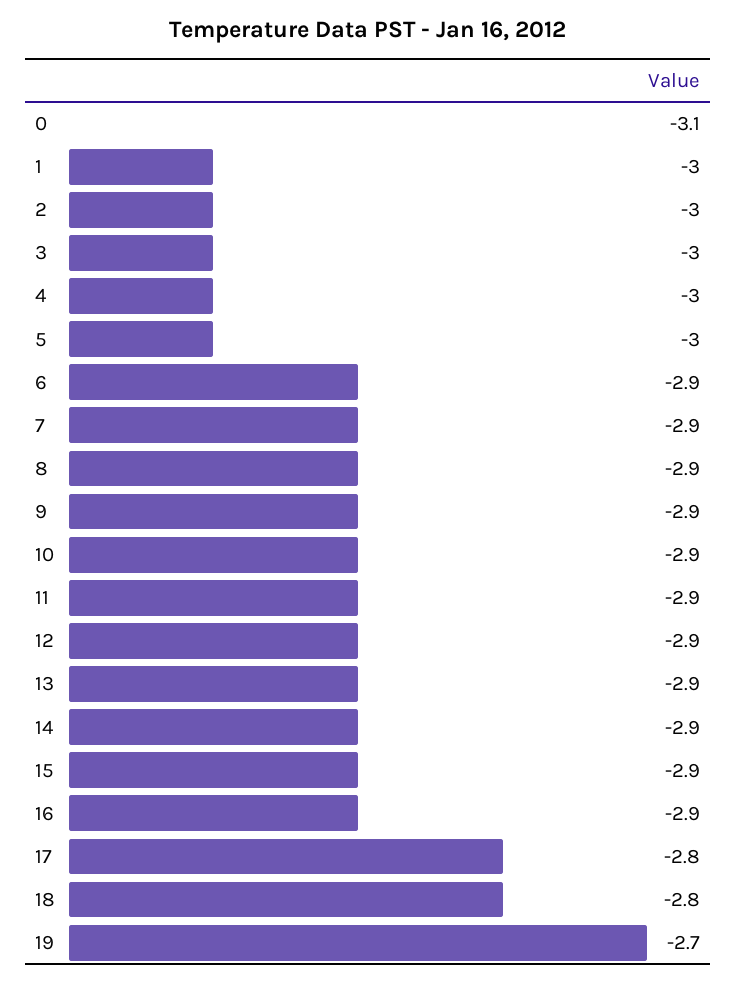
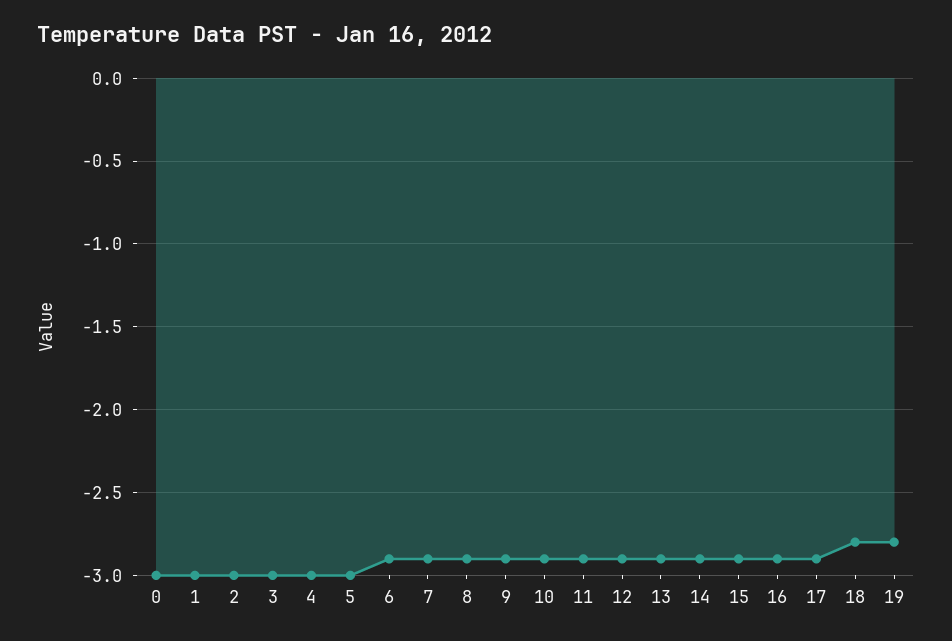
0: -3.1 -> -3
17: -2.8 -> -2.9
19: -2.7 -> -2.8

